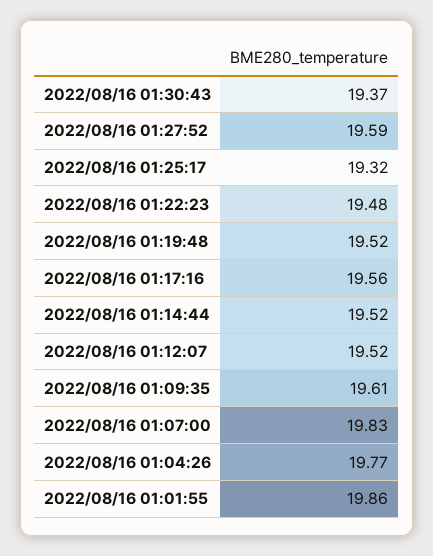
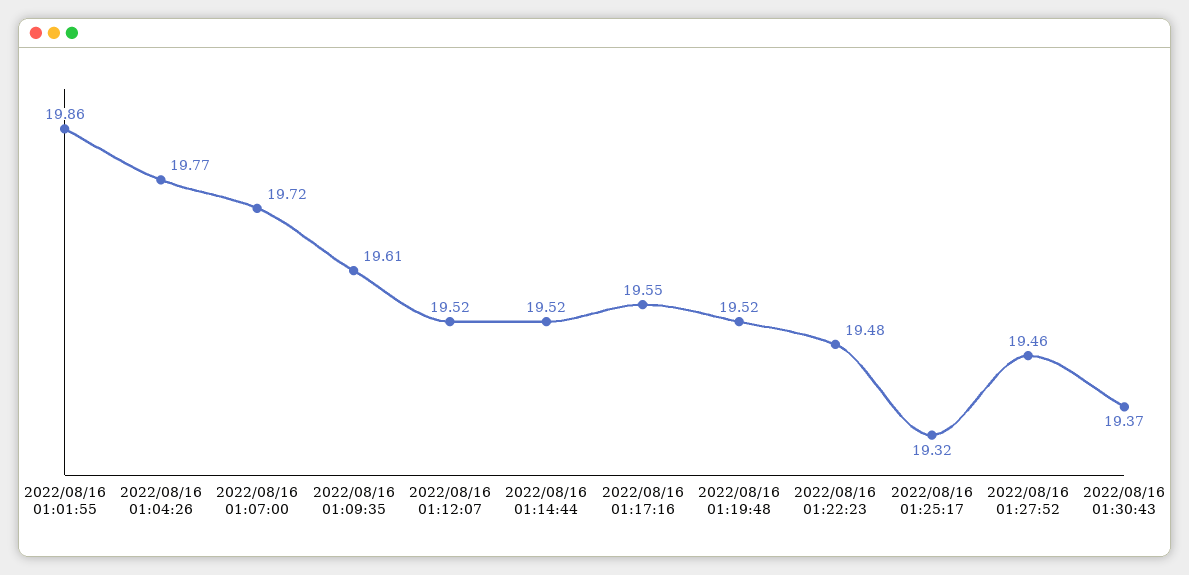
2022/08/16 01:27:52: 19.59 -> 19.46
2022/08/16 01:17:16: 19.56 -> 19.55
2022/08/16 01:07:00: 19.83 -> 19.72

